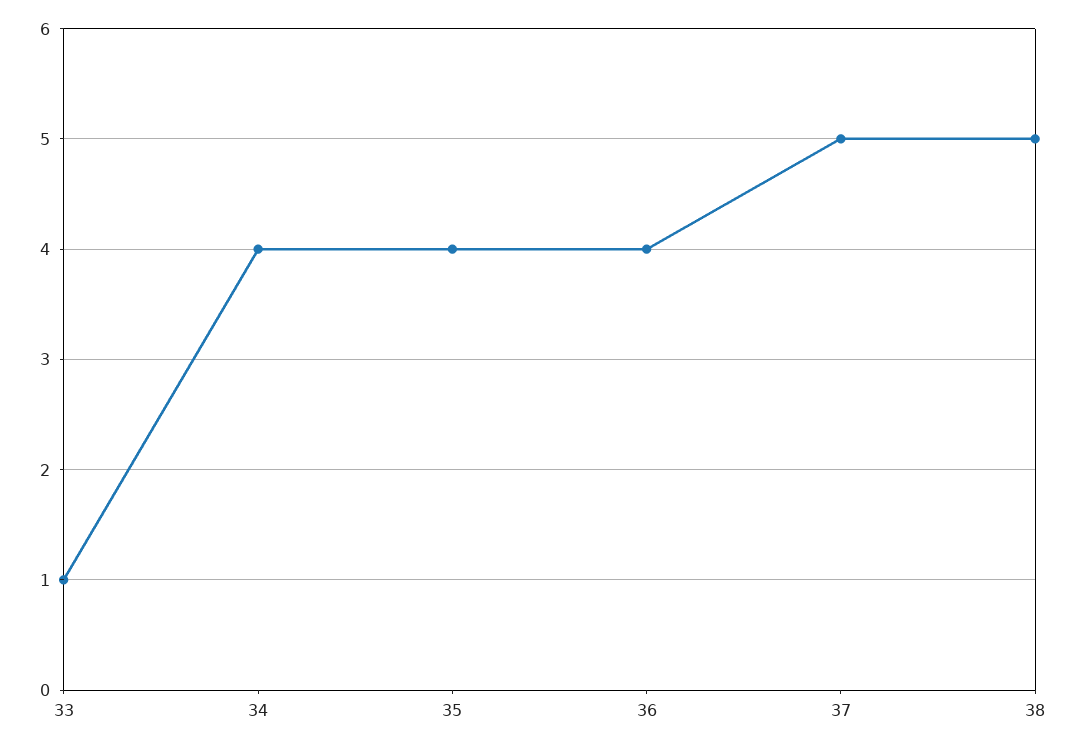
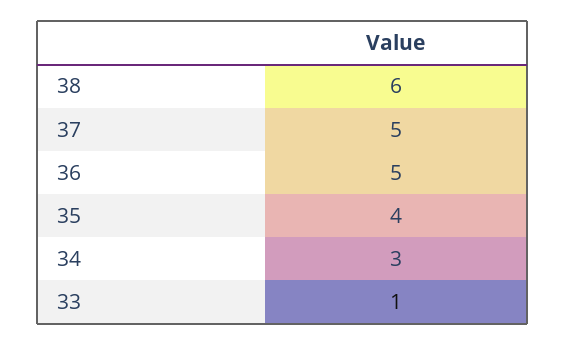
34: 4 -> 3
36: 4 -> 5
38: 5 -> 6

